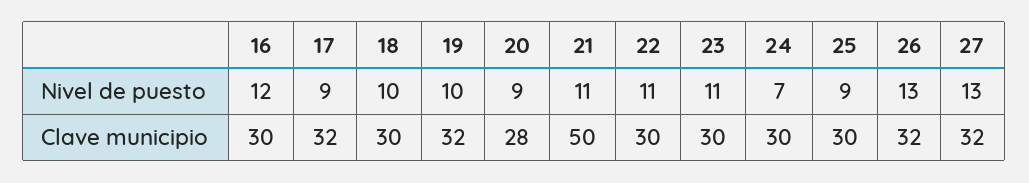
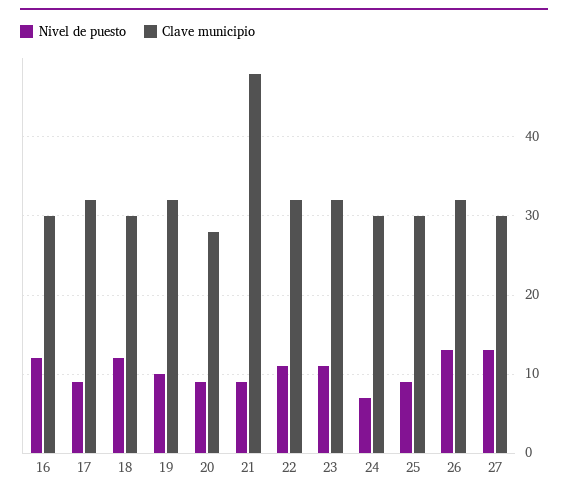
Nivel de puesto, 18: 10 -> 12
Nivel de puesto, 21: 11 -> 9
Clave municipio, 21: 50 -> 48
Clave municipio, 22: 30 -> 32
Clave municipio, 23: 30 -> 32
Clave municipio, 27: 32 -> 30

